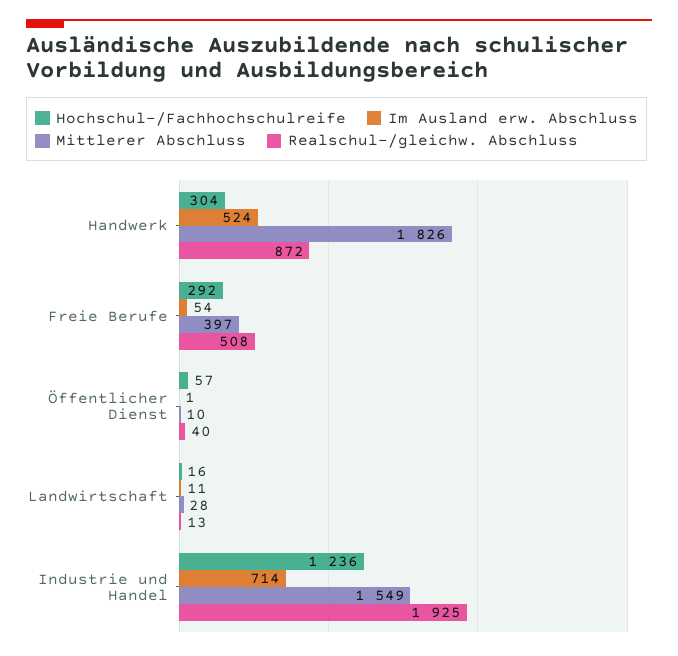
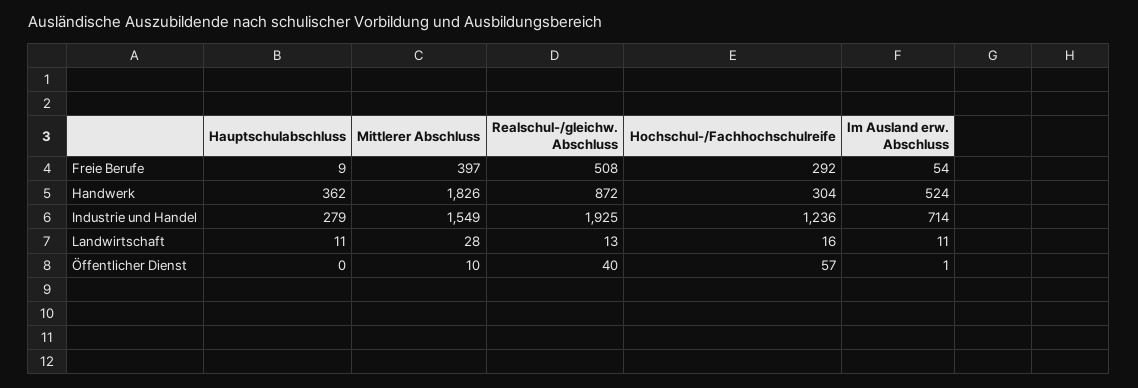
Hauptschulabschluss, Freie Berufe: none -> 9
Hauptschulabschluss, Handwerk: none -> 362
Hauptschulabschluss, Industrie und Handel: none -> 279
Hauptschulabschluss, Landwirtschaft: none -> 11
Hauptschulabschluss, Öffentlicher Dienst: none -> 0

